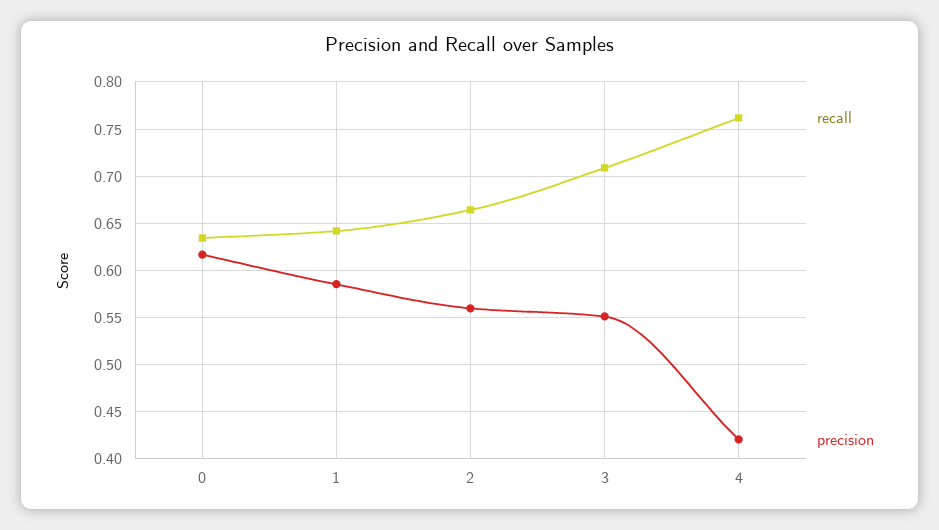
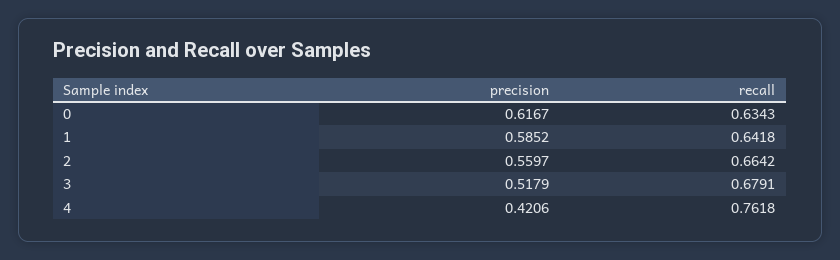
recall, 3: 0.71 -> 0.6791
precision, 3: 0.55 -> 0.5179

